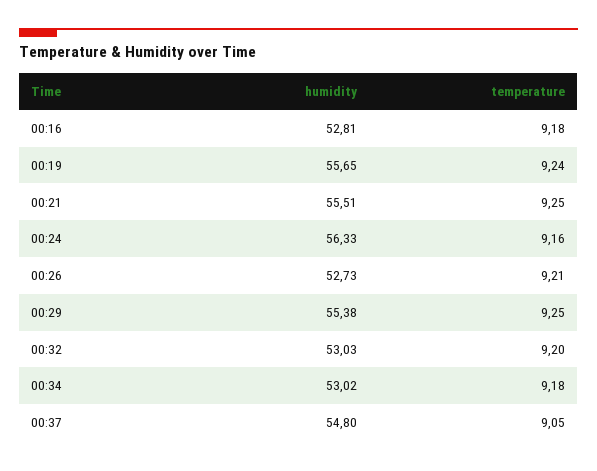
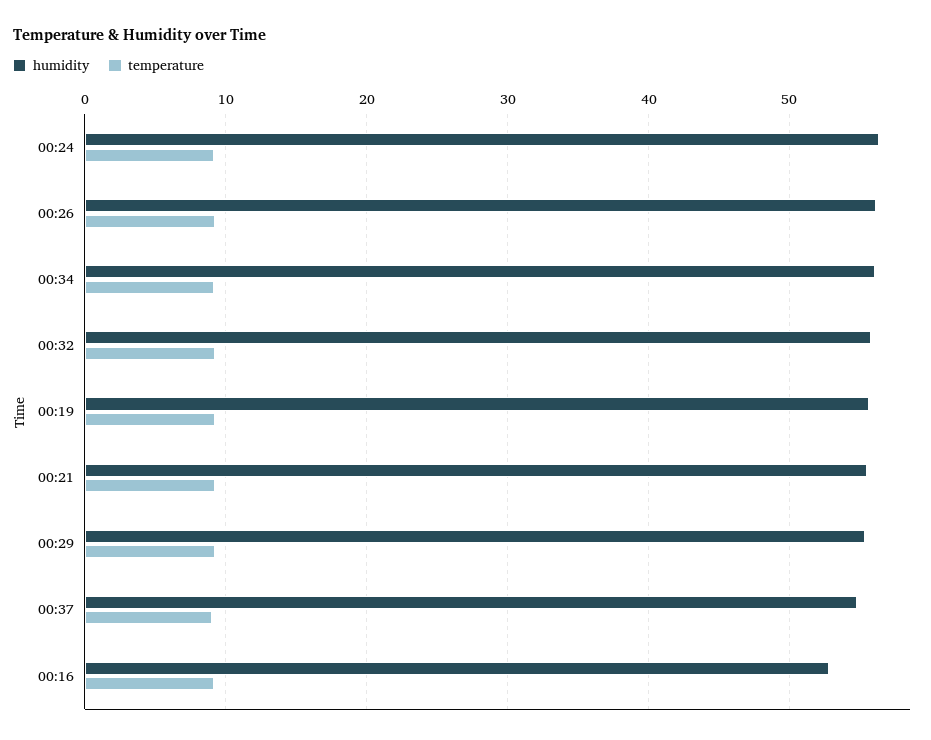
humidity, 00:26: 52.73 -> 56
humidity, 00:32: 53.03 -> 56
humidity, 00:34: 53.02 -> 56

